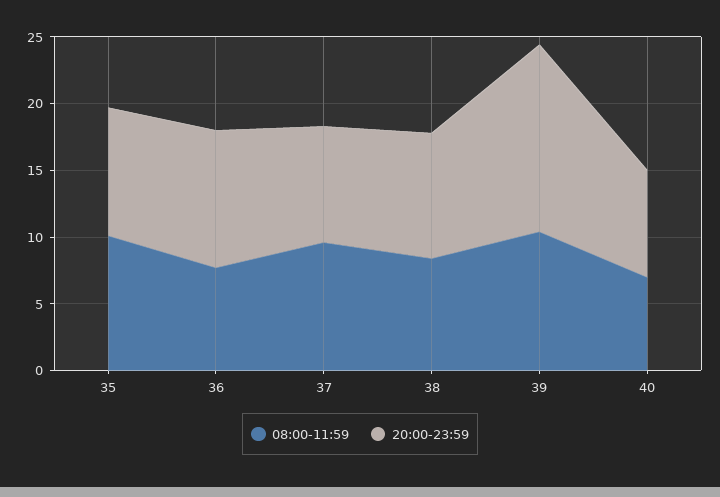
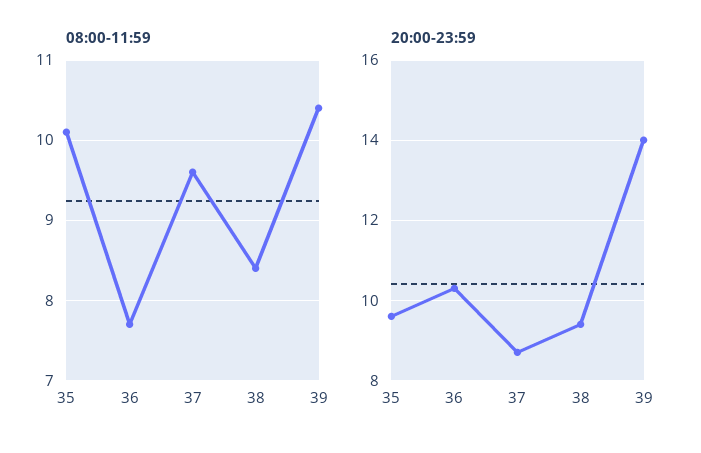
08:00-11:59, 40: 7 -> none
20:00-23:59, 40: 8 -> none

